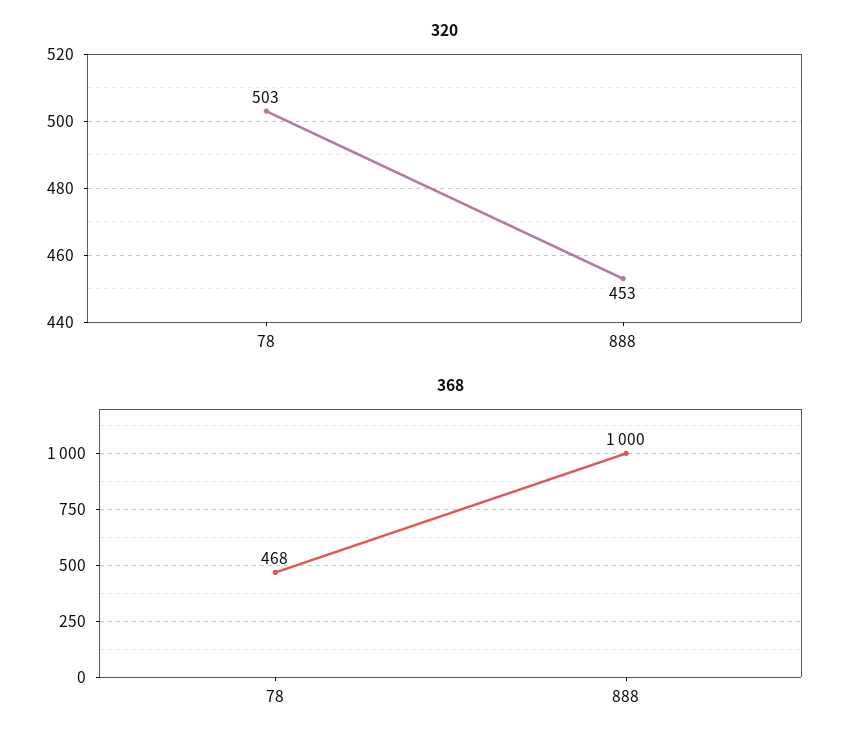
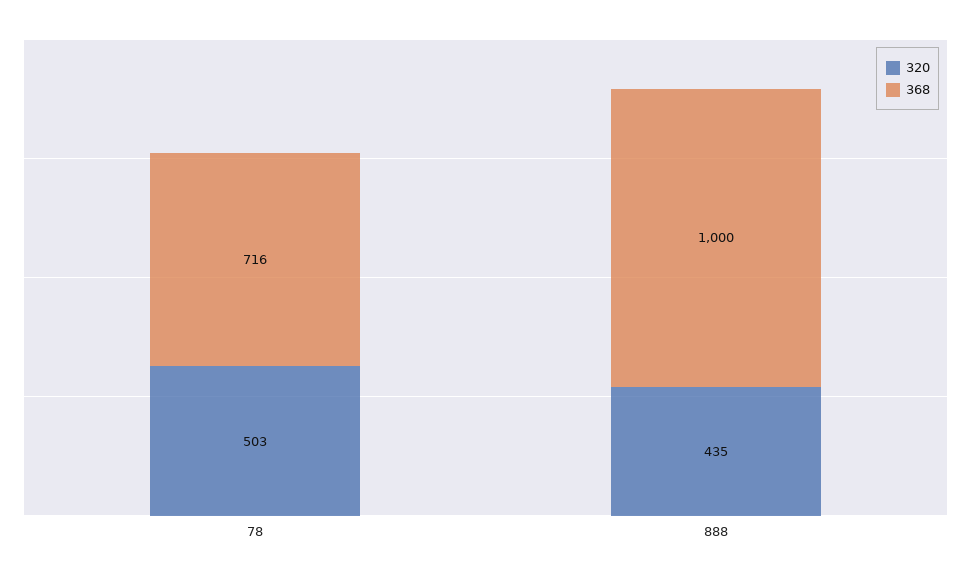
320, 888: 453 -> 435
368, 78: 468 -> 716

